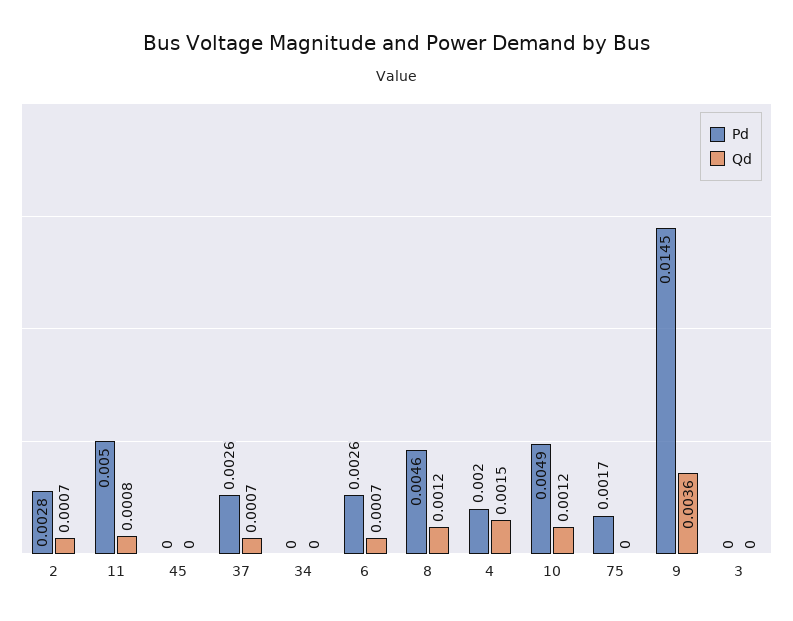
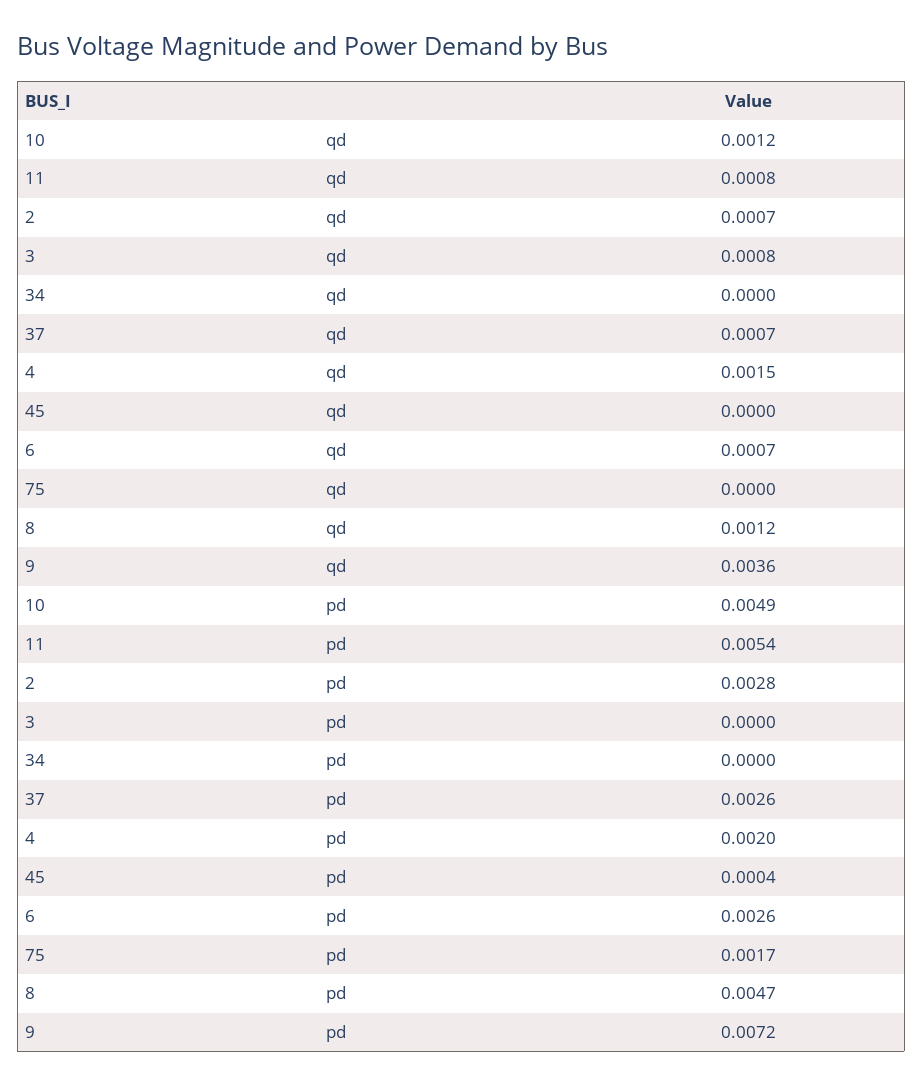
Pd, 11: 0.005 -> 0.0054
Pd, 45: 0 -> 0.0004
Pd, 8: 0.0046 -> 0.0047
Pd, 9: 0.0145 -> 0.0072
Qd, 3: 0 -> 0.0008

